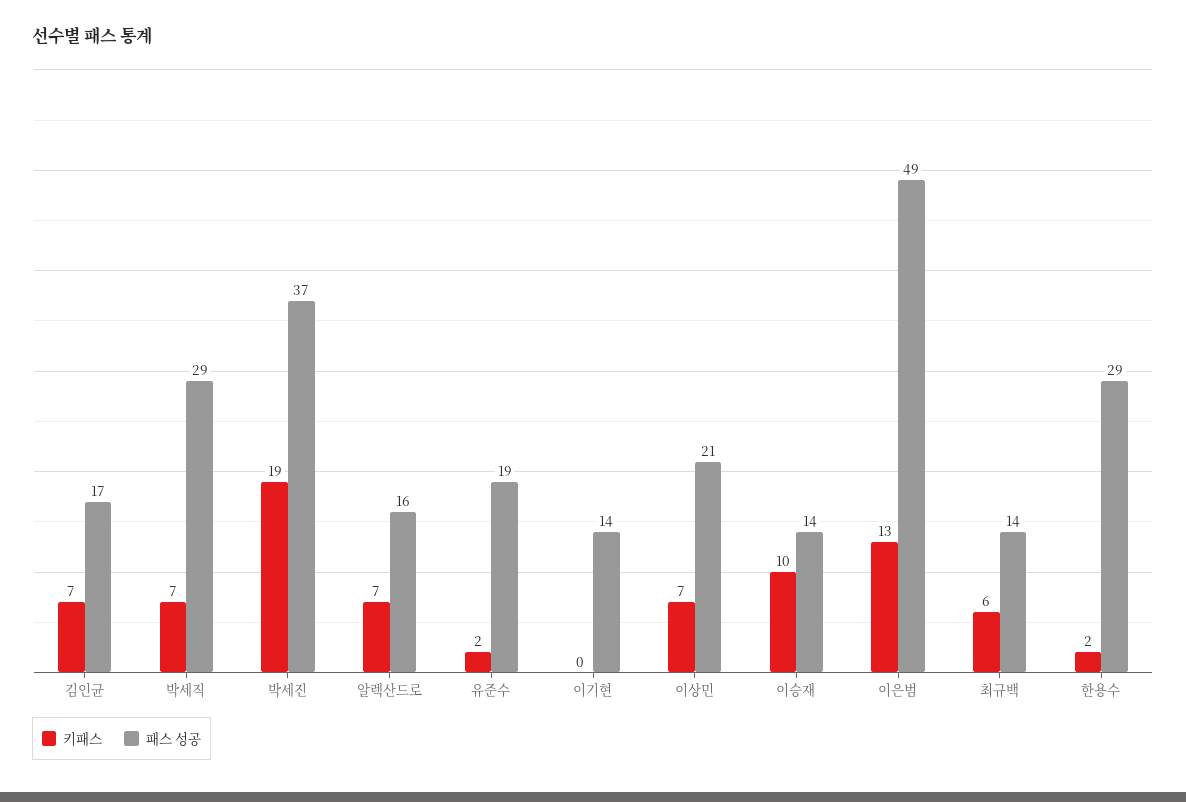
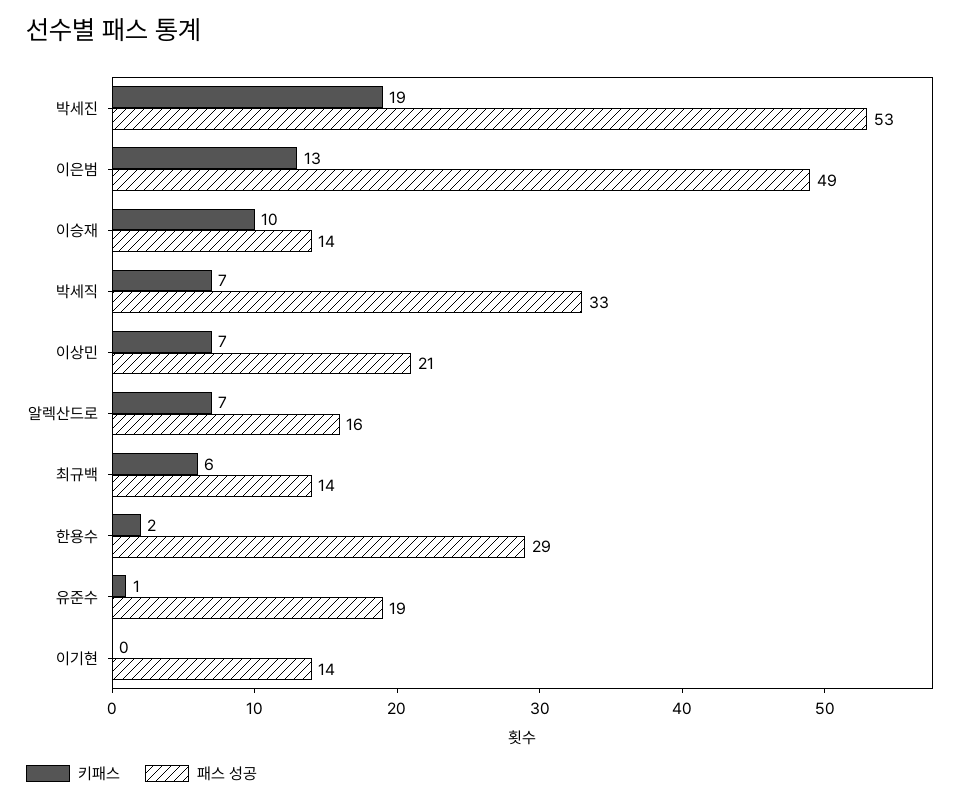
키패스, 김인균: 7 -> none
패스 성공, 김인균: 17 -> none
패스 성공, 박세직: 29 -> 33
패스 성공, 박세진: 37 -> 53
키패스, 유준수: 2 -> 1

